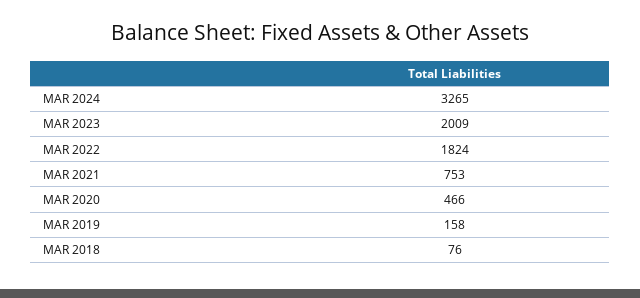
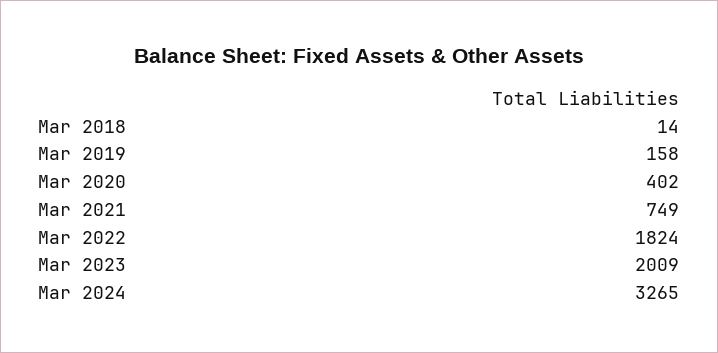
MAR 2021: 753 -> 749
MAR 2020: 466 -> 402
MAR 2018: 76 -> 14

